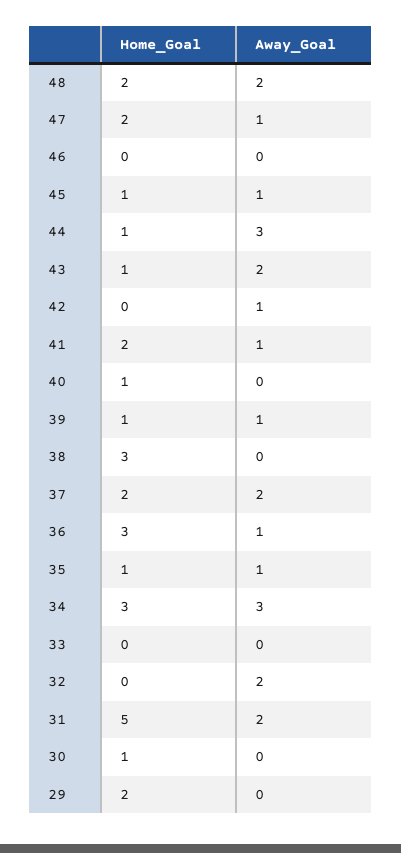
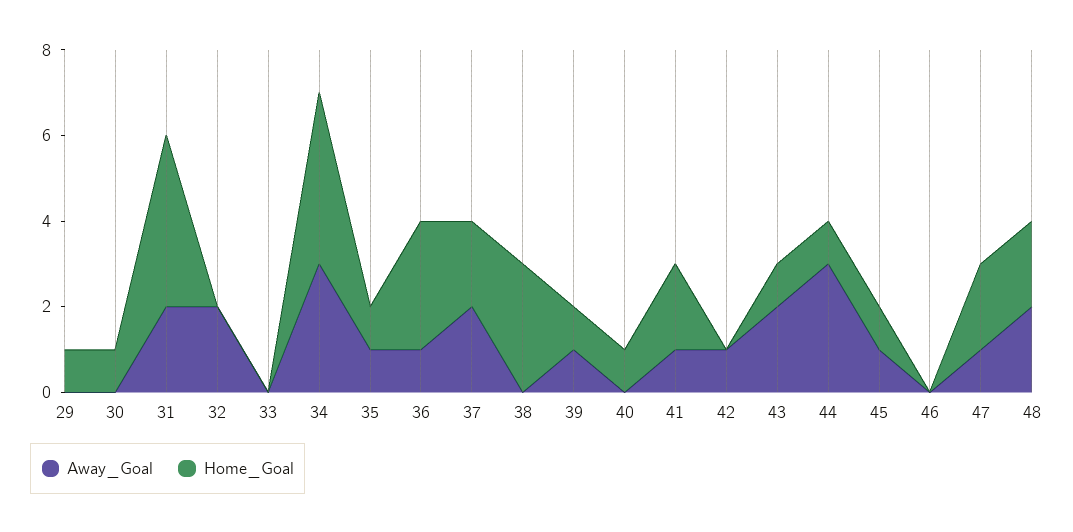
Home_Goal, 34: 3 -> 4
Home_Goal, 31: 5 -> 4
Home_Goal, 29: 2 -> 1

